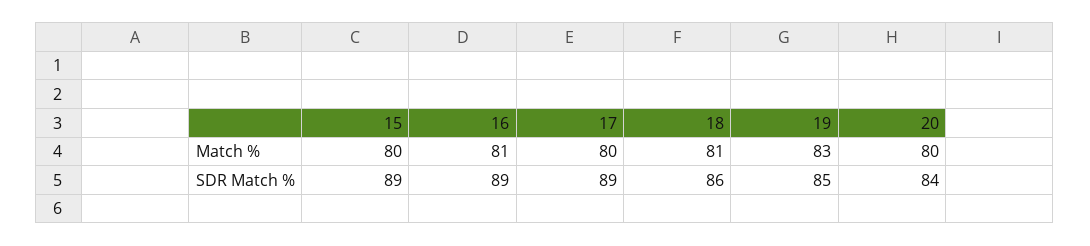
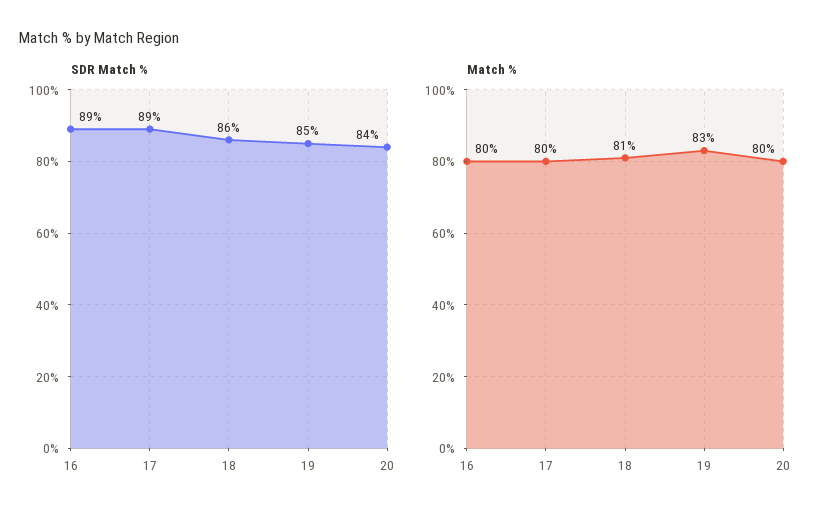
Match %, 15: 80 -> none
Match %, 16: 81 -> 80
SDR Match %, 15: 89 -> none

